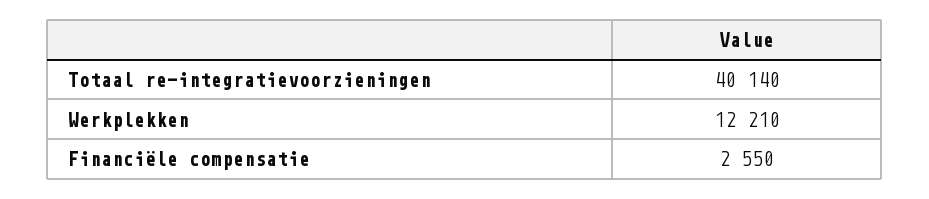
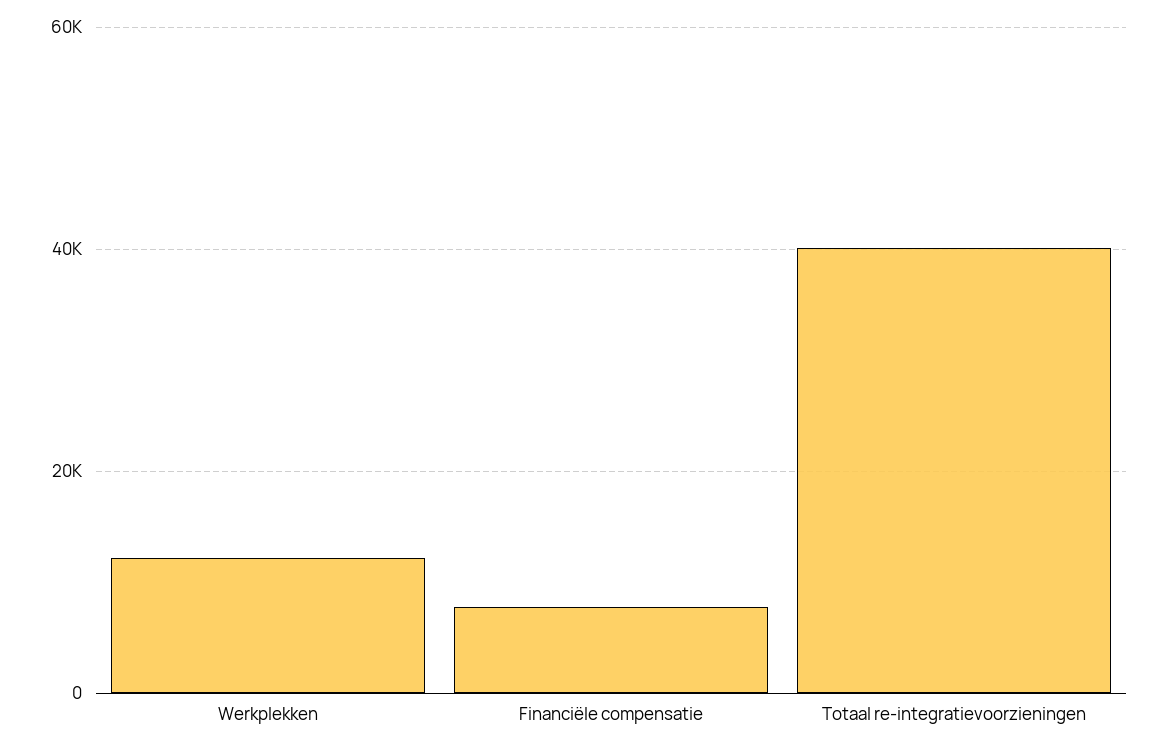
Financiële compensatie: 2550 -> 8000

